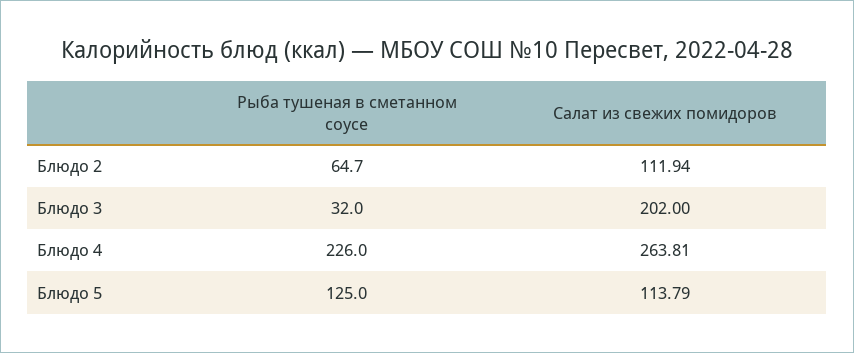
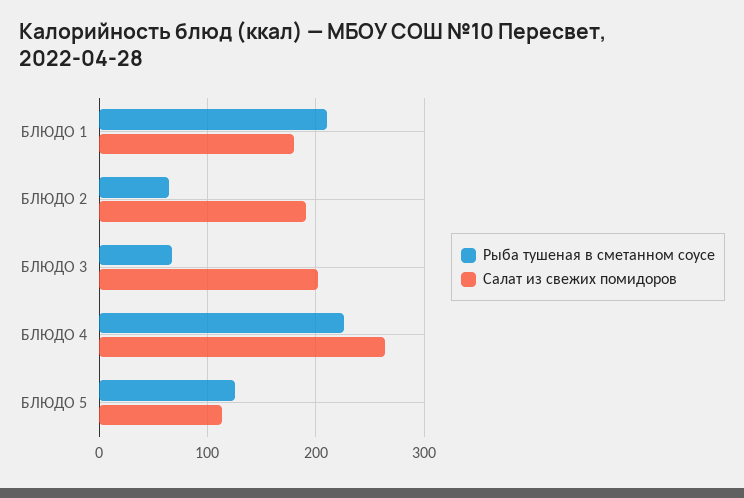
Салат из свежих помидоров, Блюдо 2: 111.94 -> 190
Рыба тушеная в сметанном соусе, Блюдо 3: 32 -> 70
Рыба тушеная в сметанном соусе, БЛЮДО 1: none -> 210
Салат из свежих помидоров, БЛЮДО 1: none -> 180

